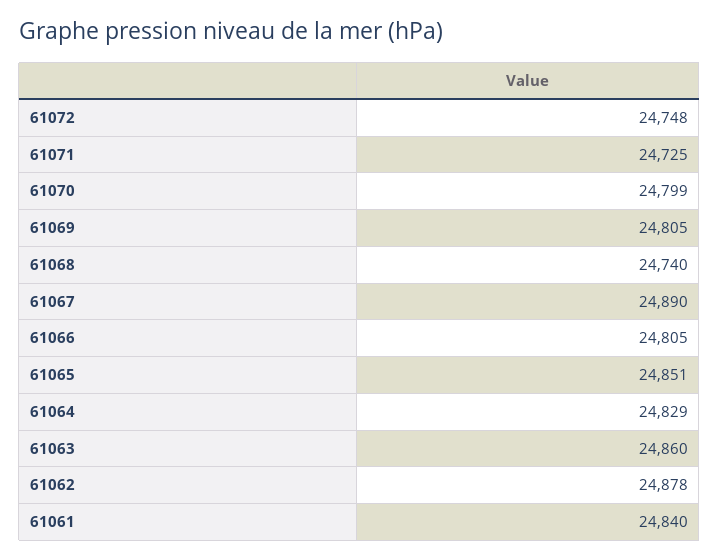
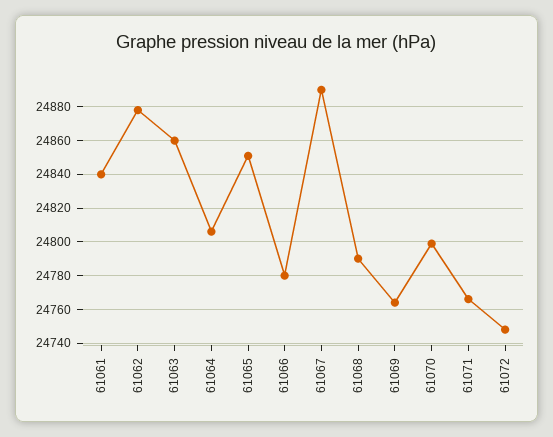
61071: 24725 -> 24765
61069: 24805 -> 24765
61068: 24740 -> 24790
61066: 24805 -> 24780
61064: 24829 -> 24805

